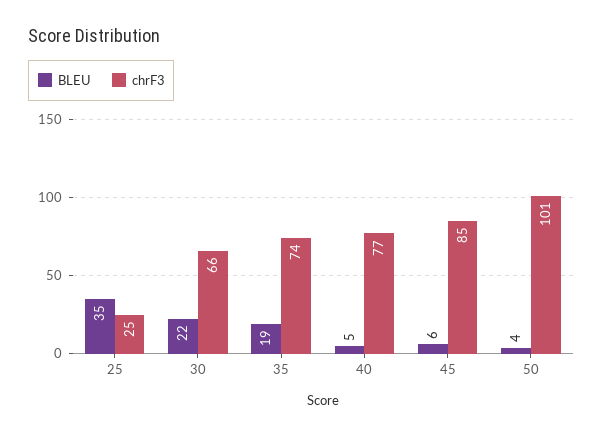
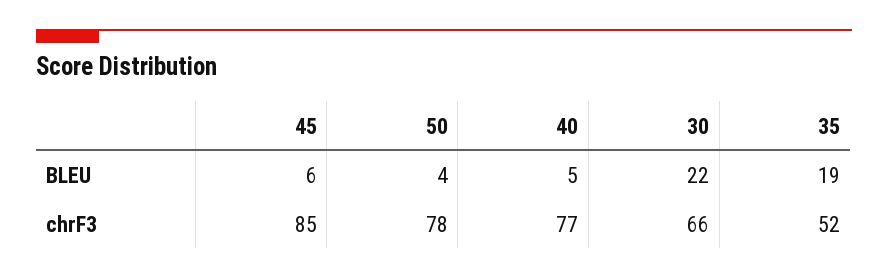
BLEU, 25: 35 -> none
chrF3, 25: 25 -> none
chrF3, 35: 74 -> 52
chrF3, 50: 101 -> 78

